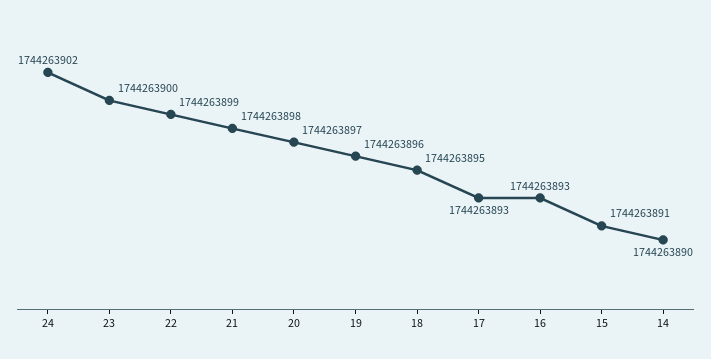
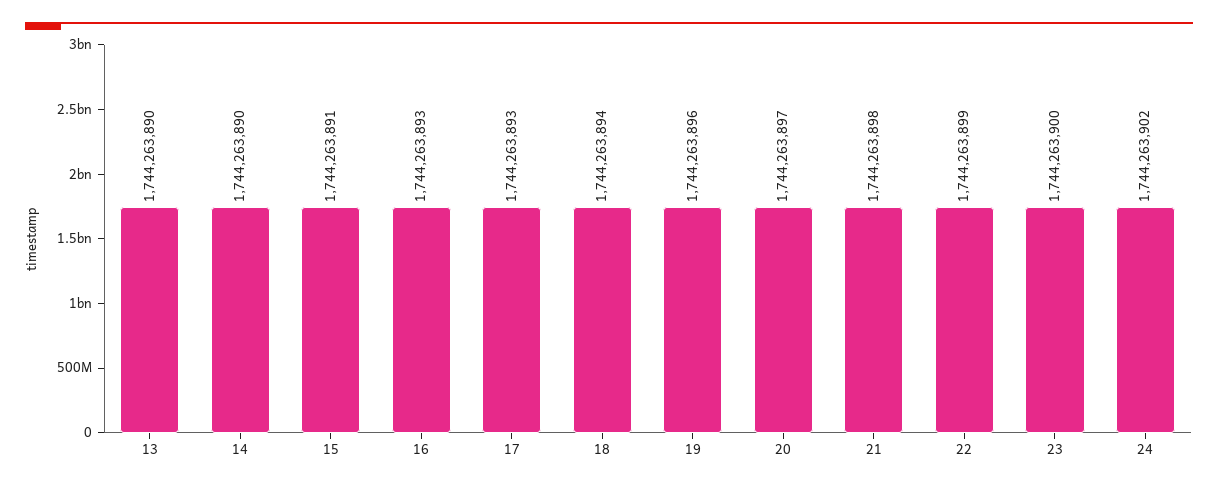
18: 1744263895 -> 1744263894
13: none -> 1744263890

